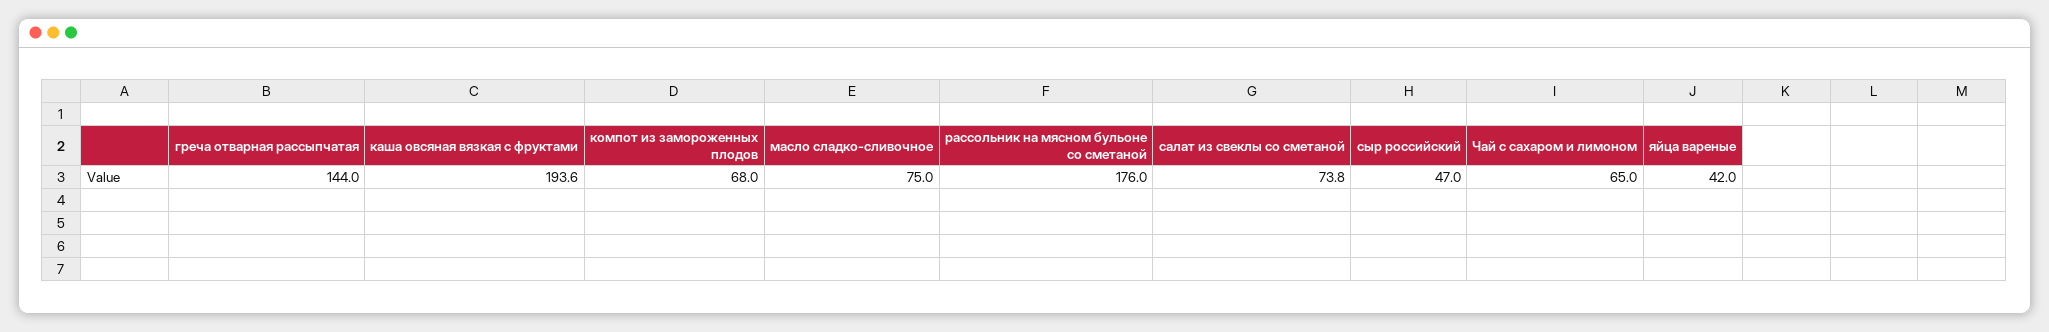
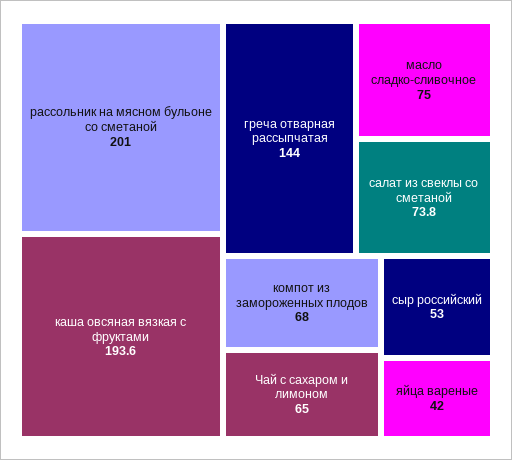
рассольник на мясном бульоне со сметаной: 176 -> 201
сыр российский: 47 -> 53

